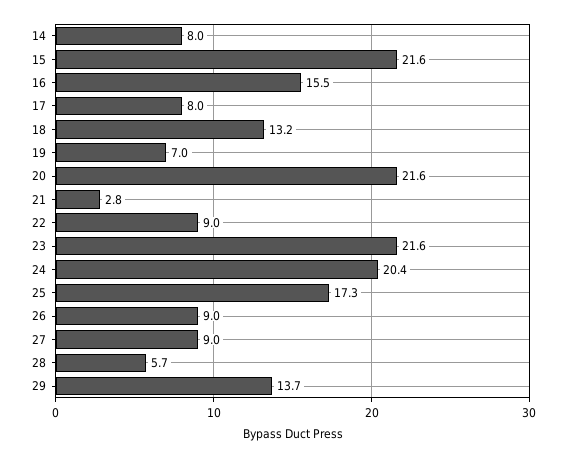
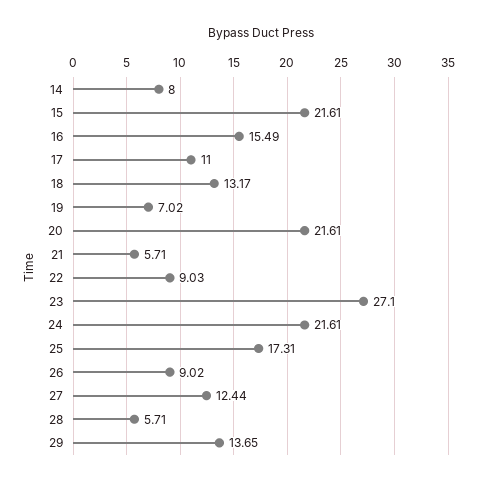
17: 8 -> 11
21: 2.8 -> 5.71
23: 21.6 -> 27.1
24: 20.4 -> 21.61
27: 9 -> 12.44

